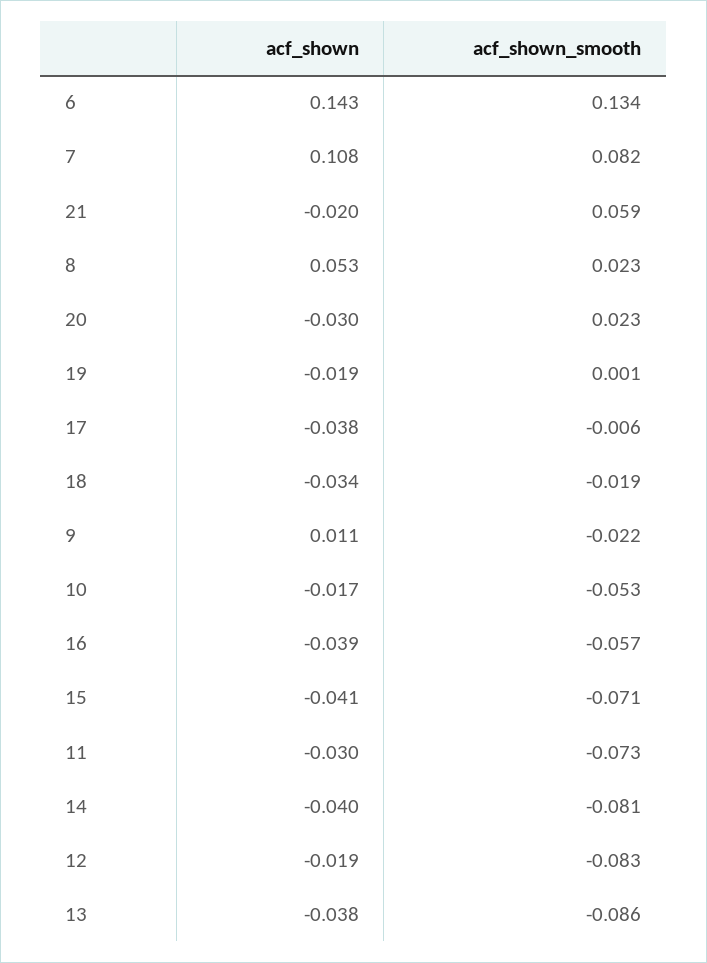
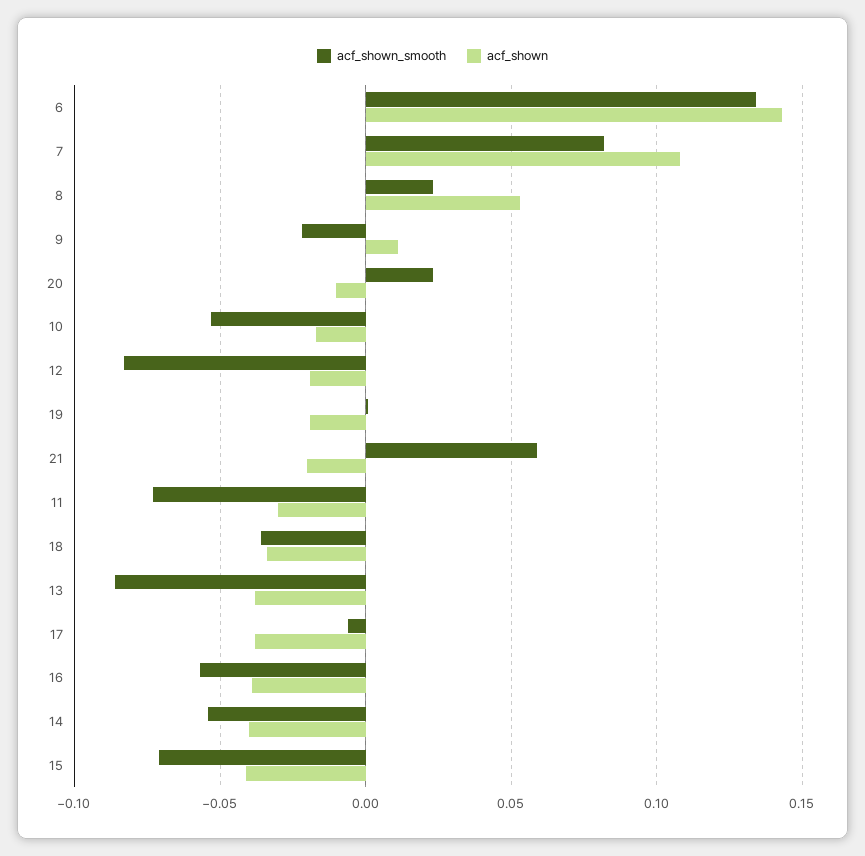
acf_shown, 20: -0.03 -> -0.01
acf_shown_smooth, 18: -0.019 -> -0.035
acf_shown_smooth, 14: -0.081 -> -0.055

